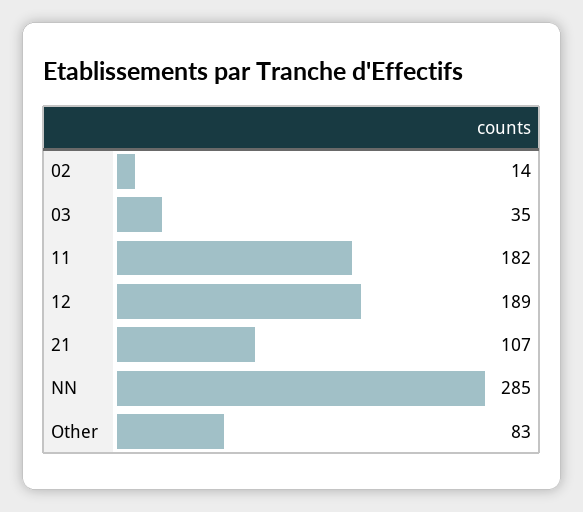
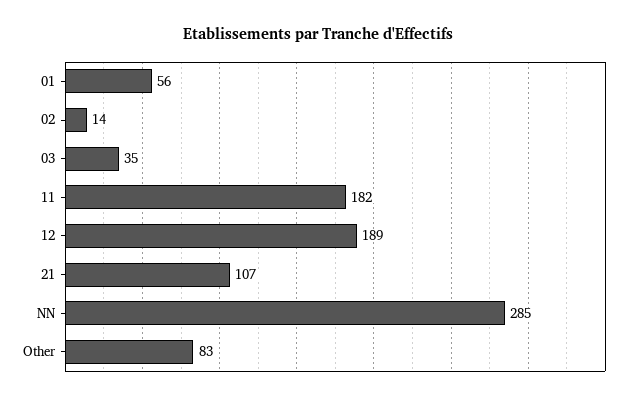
01: none -> 56

